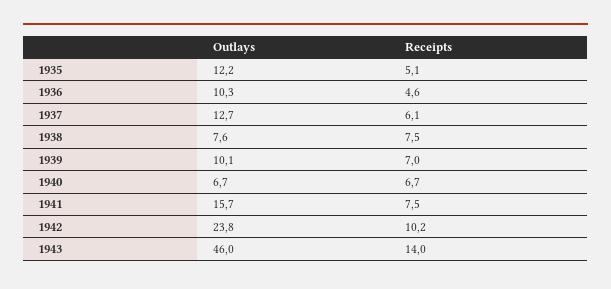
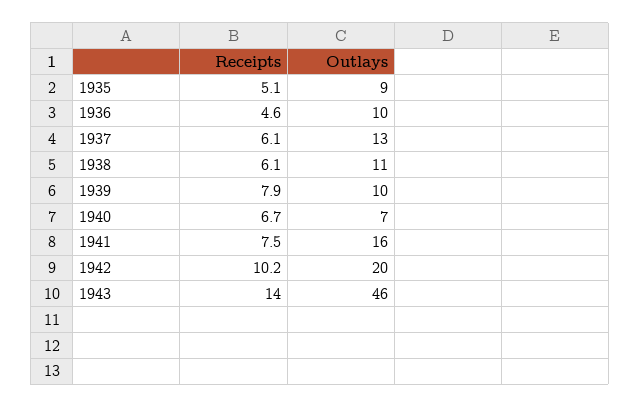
Outlays, 1935: 12.2 -> 9
Outlays, 1938: 7.6 -> 11
Receipts, 1938: 7.5 -> 6.1
Receipts, 1939: 7 -> 7.9
Outlays, 1942: 23.8 -> 20

